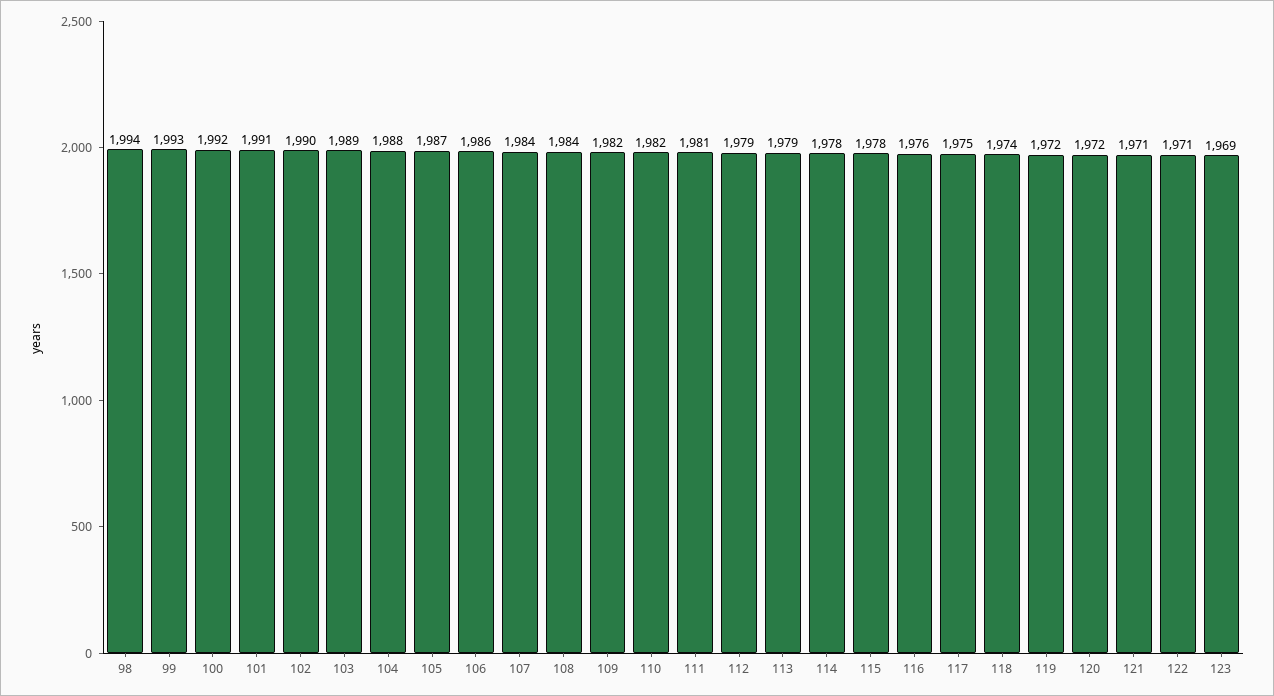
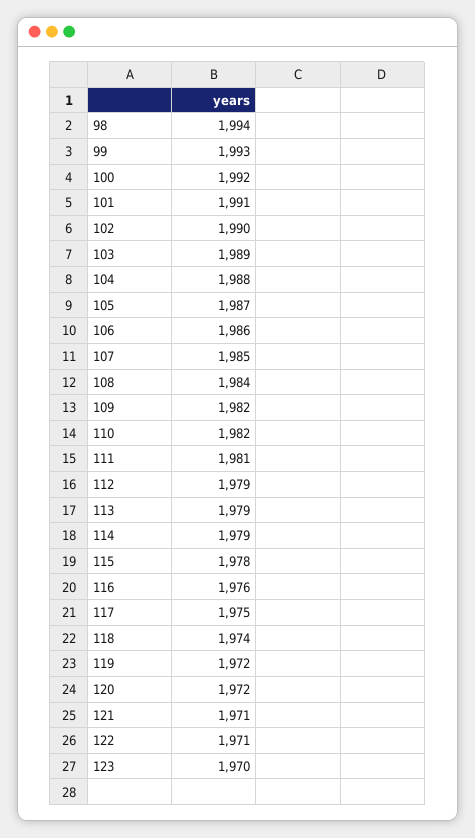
107: 1984 -> 1985
114: 1978 -> 1979
123: 1969 -> 1970

